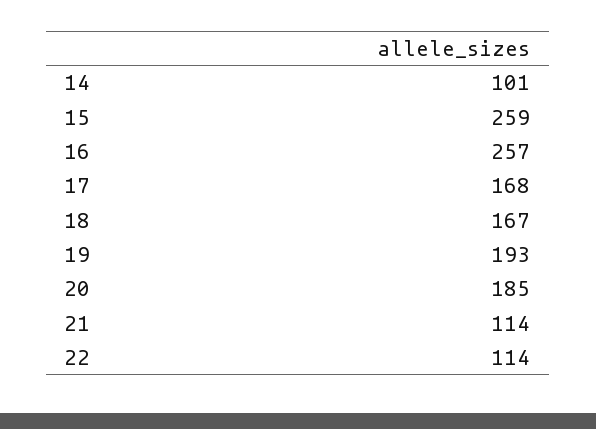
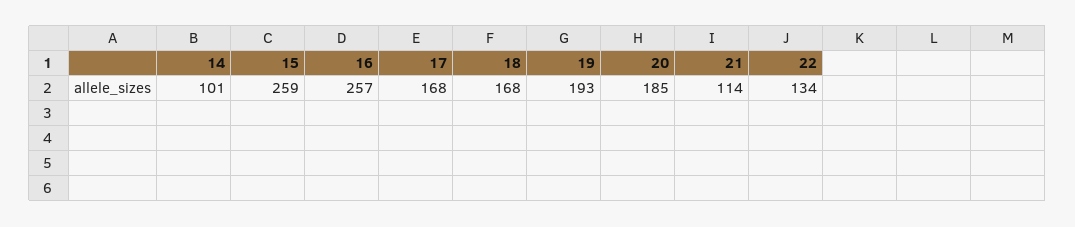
18: 167 -> 168
22: 114 -> 134

